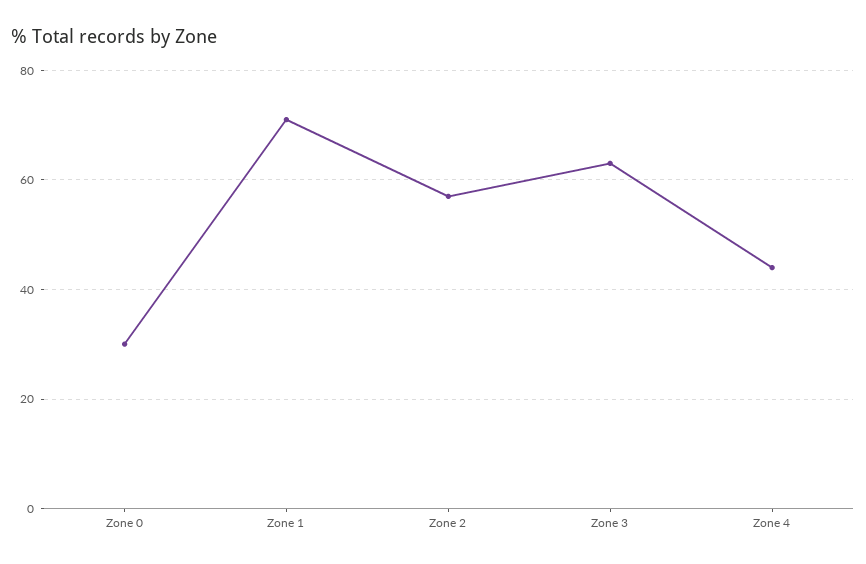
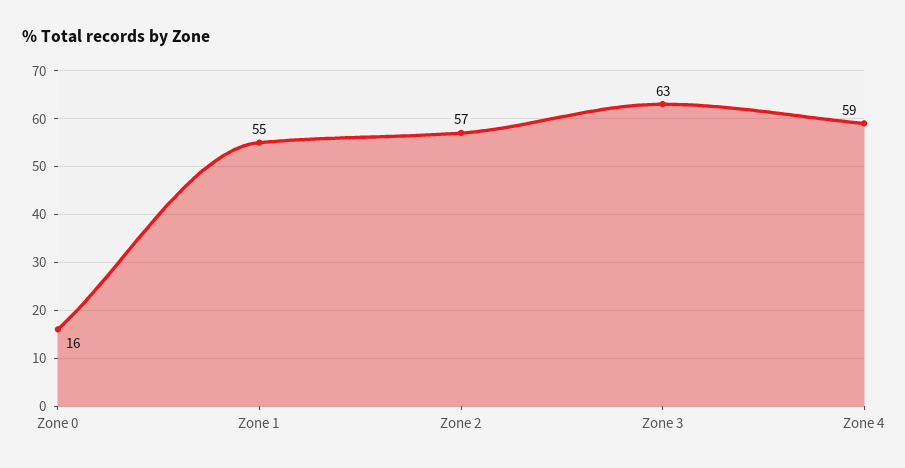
Zone 0: 30 -> 16
Zone 1: 70 -> 55
Zone 4: 45 -> 59

